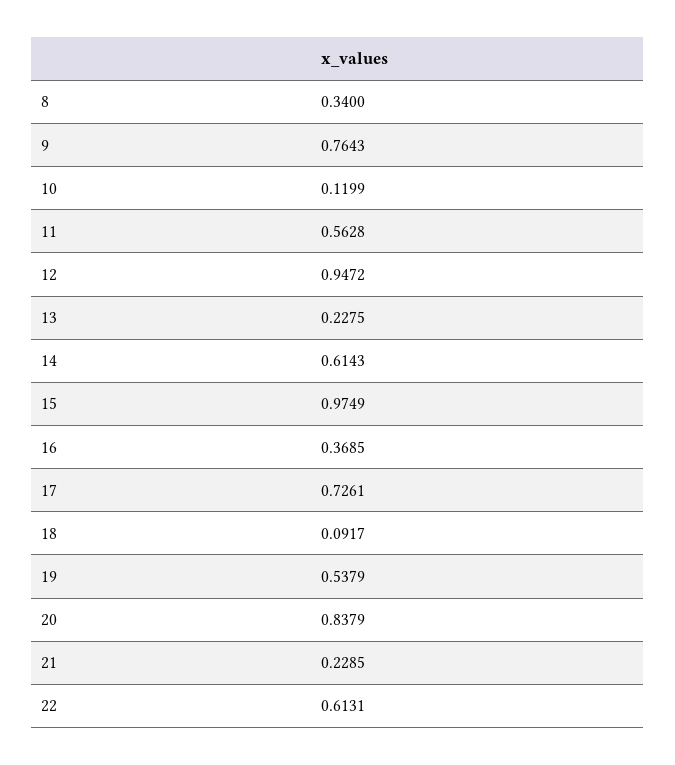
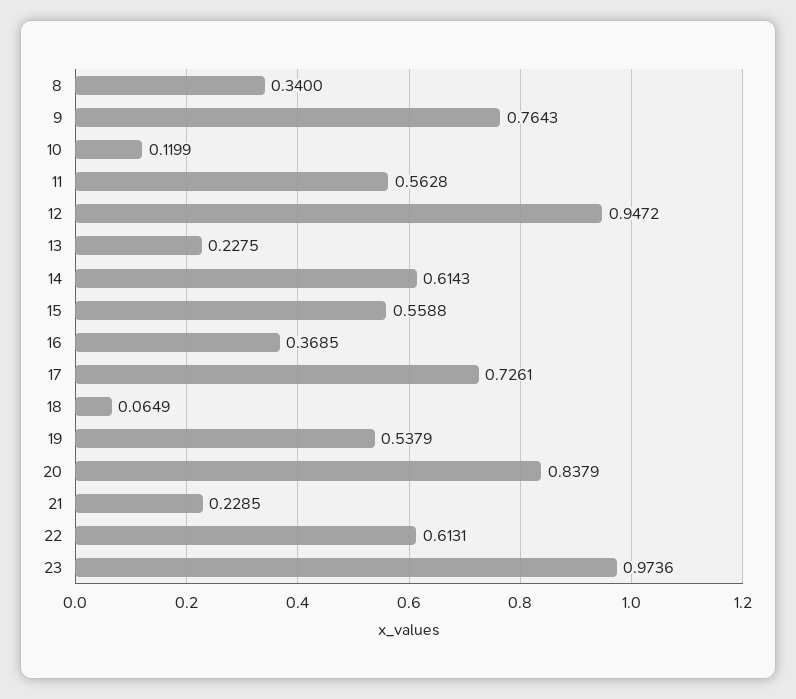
15: 0.9749 -> 0.5588
18: 0.0917 -> 0.0649
23: none -> 0.9736

